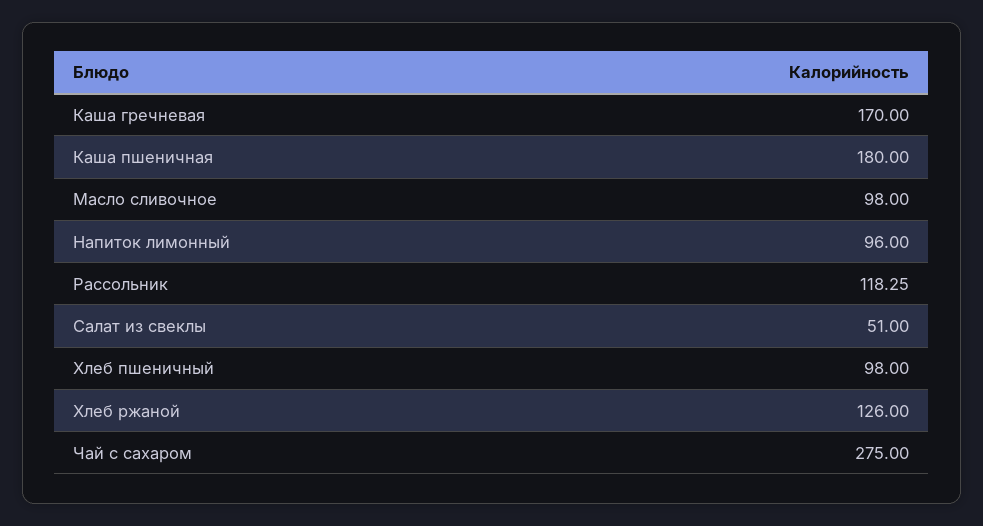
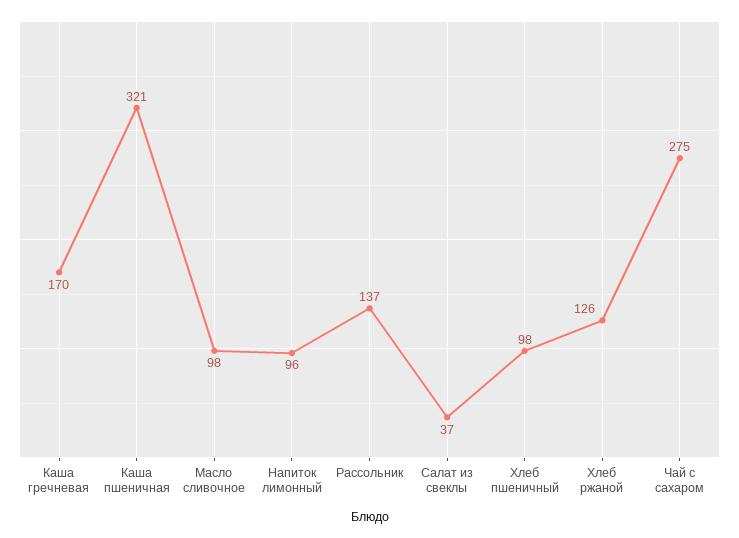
Каша пшеничная: 180 -> 321
Рассольник: 118.25 -> 137
Салат из свеклы: 51 -> 37

